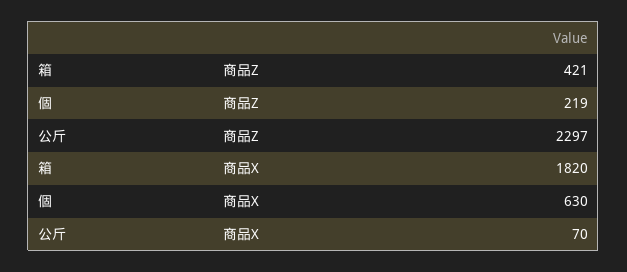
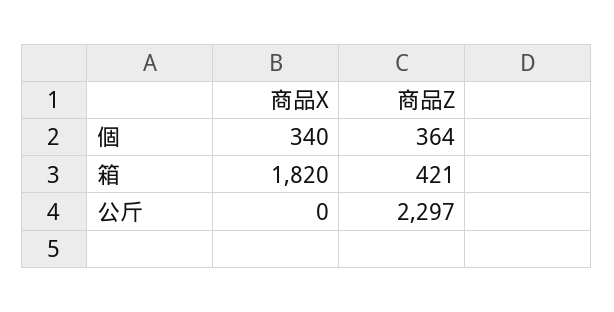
個, 商品Z: 219 -> 364
個, 商品X: 630 -> 340
公斤, 商品X: 70 -> 0

